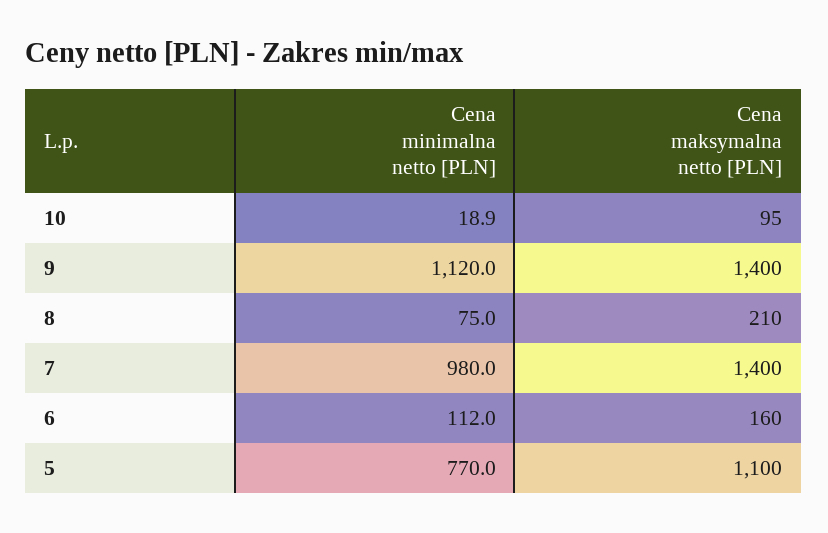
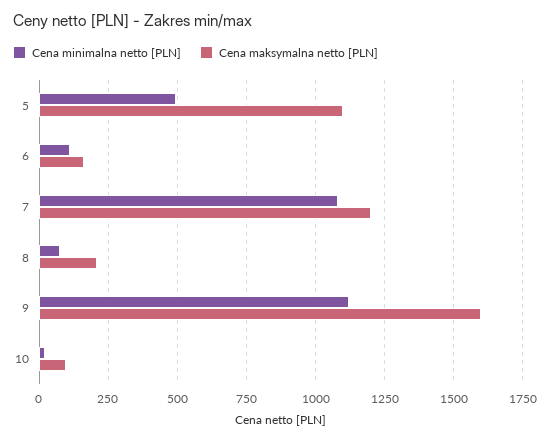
Cena maksymalna netto [PLN], 9: 1400 -> 1600
Cena minimalna netto [PLN], 7: 980 -> 1075
Cena maksymalna netto [PLN], 7: 1400 -> 1200
Cena minimalna netto [PLN], 5: 770 -> 500

